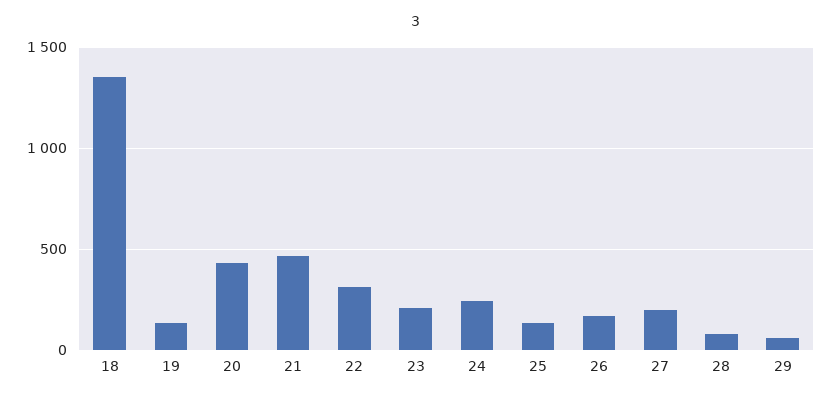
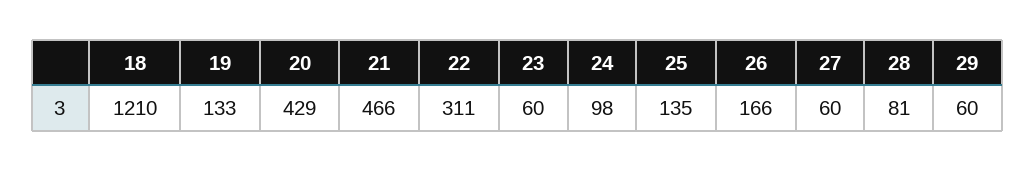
18: 1350 -> 1210
23: 200 -> 60
24: 250 -> 98
27: 200 -> 60

